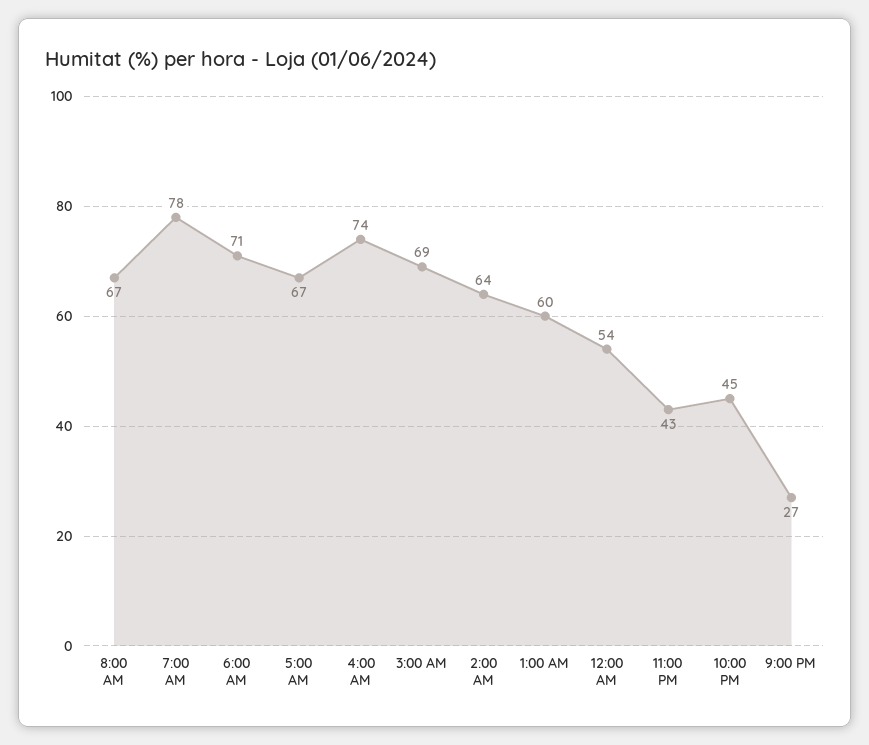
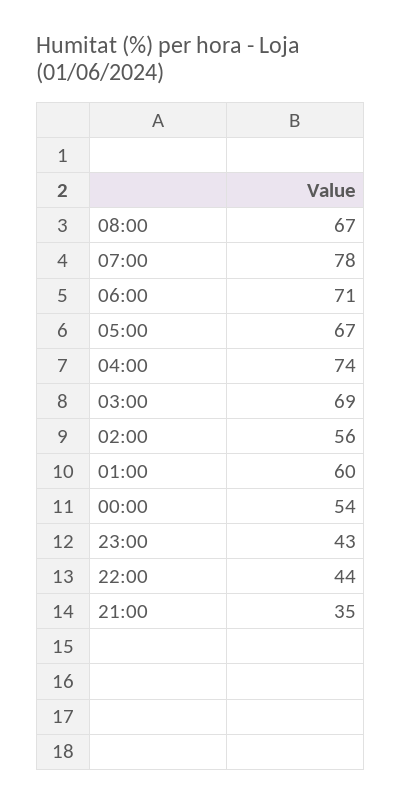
2:00 AM: 64 -> 56
10:00 PM: 45 -> 44
9:00 PM: 27 -> 35

